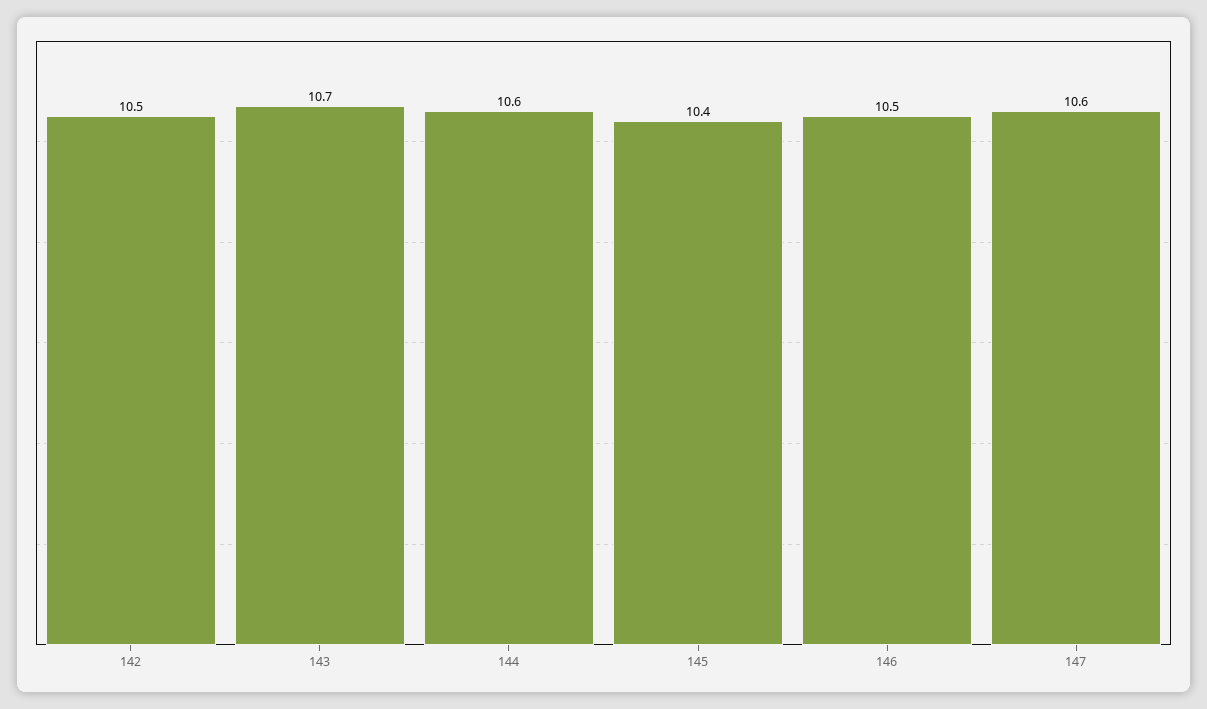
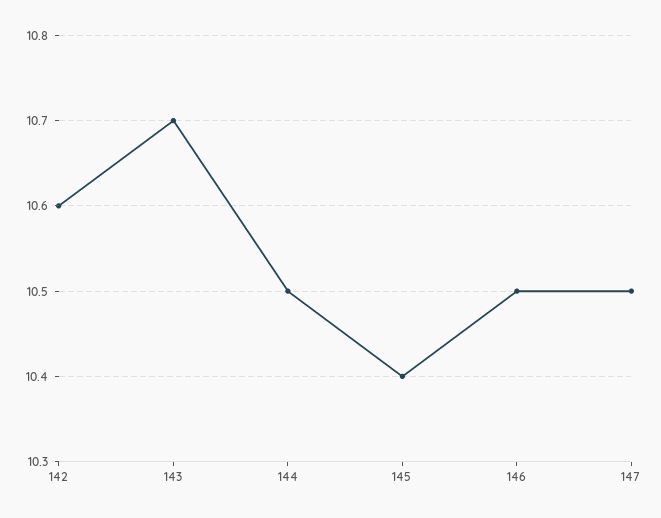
142: 10.5 -> 10.6
144: 10.6 -> 10.5
147: 10.6 -> 10.5

